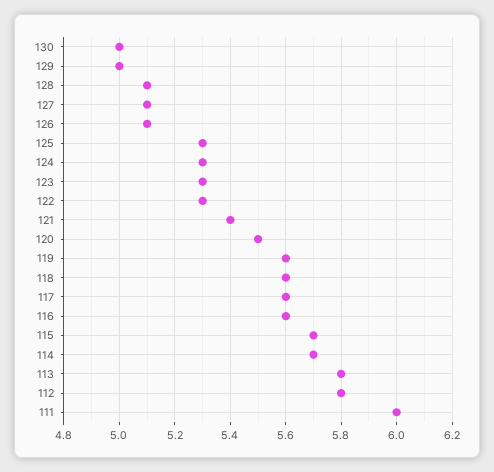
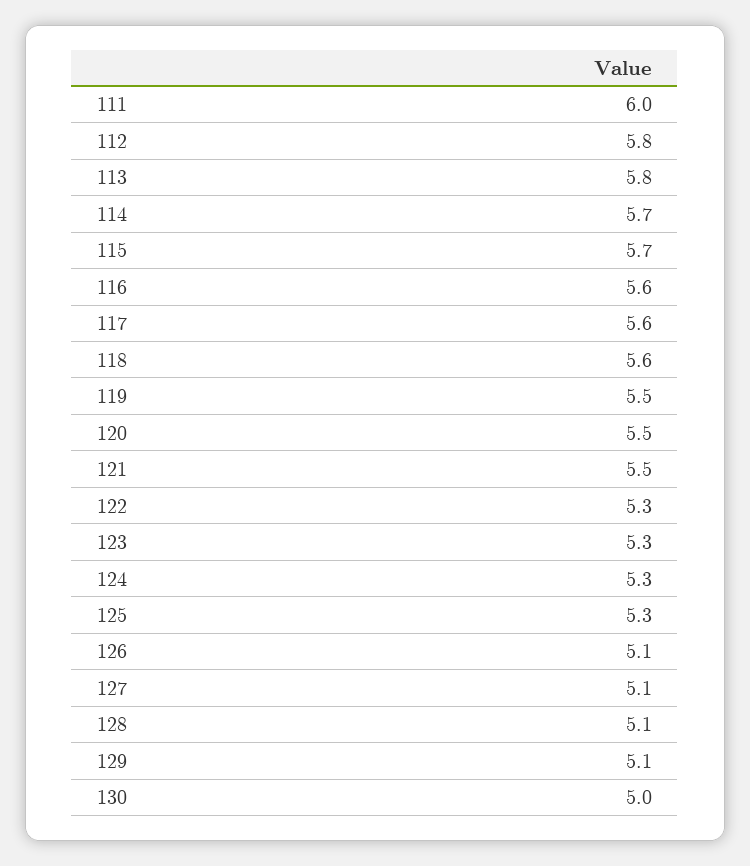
129: 5 -> 5.1
121: 5.4 -> 5.5
119: 5.6 -> 5.5

